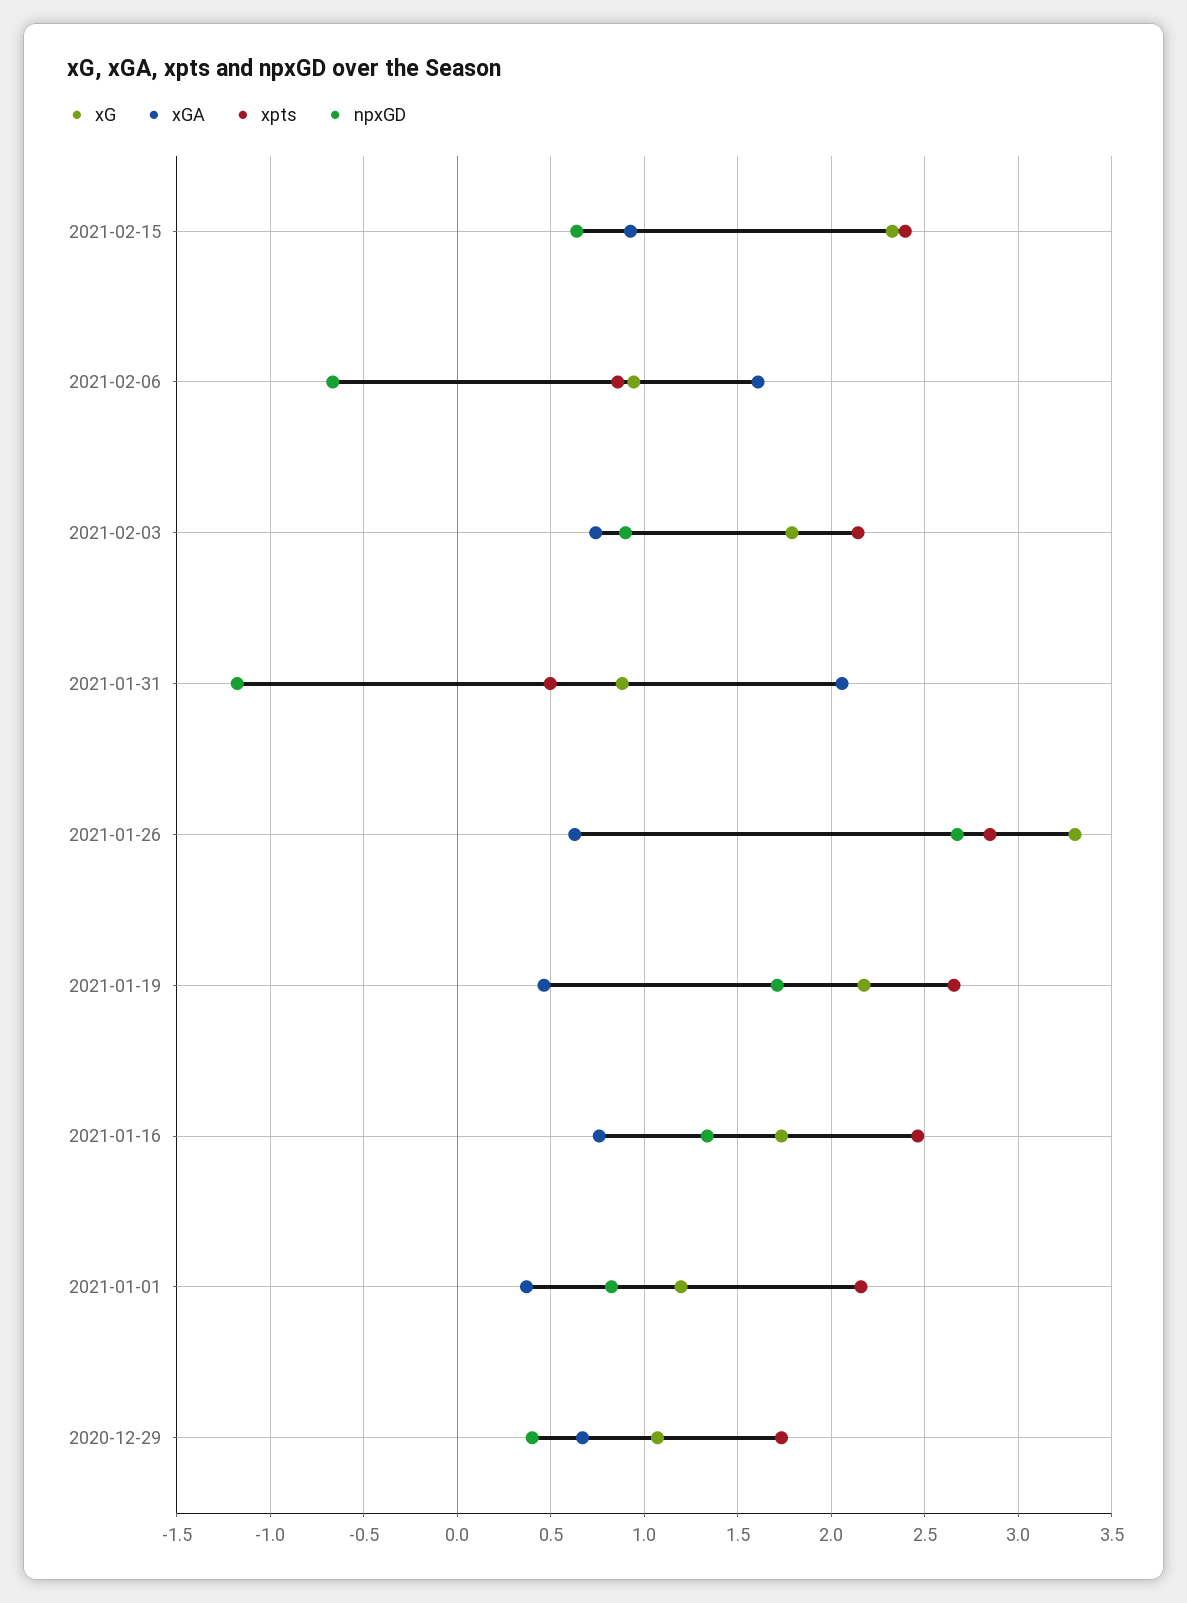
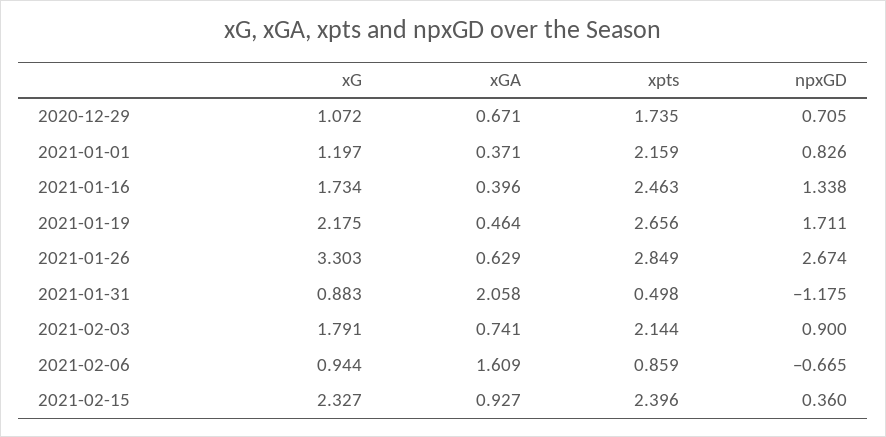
npxGD, 2021-02-15: 0.65 -> 0.36
xGA, 2021-01-16: 0.75 -> 0.396
npxGD, 2020-12-29: 0.4 -> 0.705

